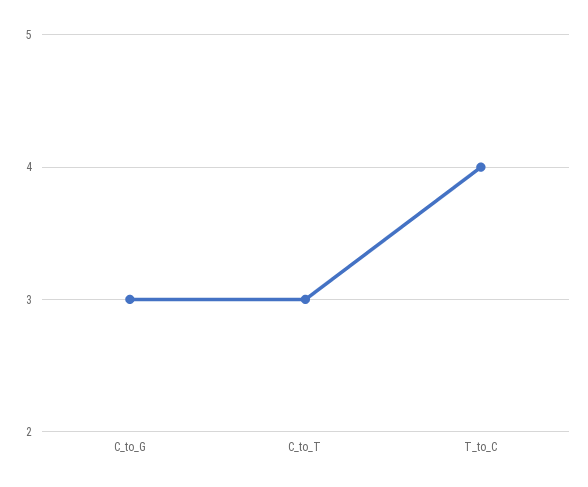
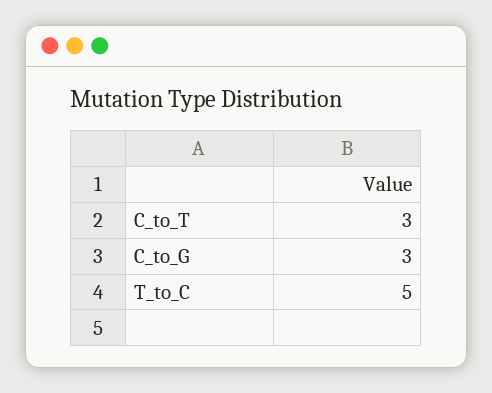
T_to_C: 4 -> 5

